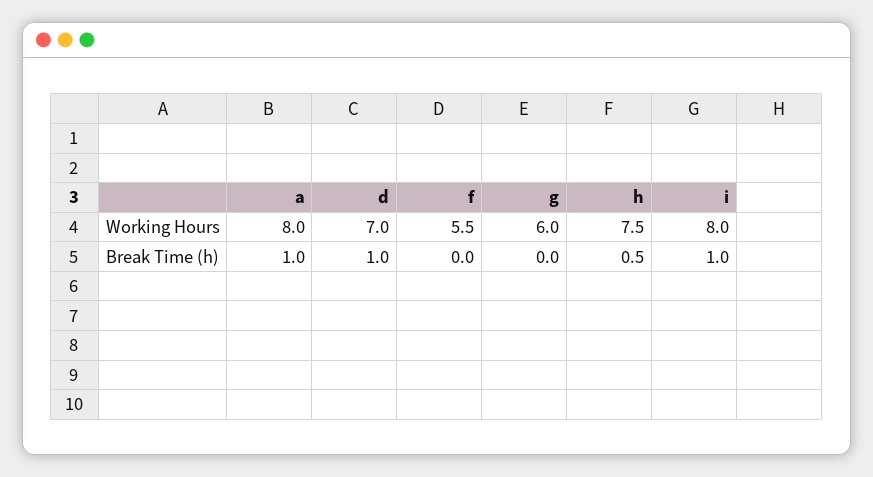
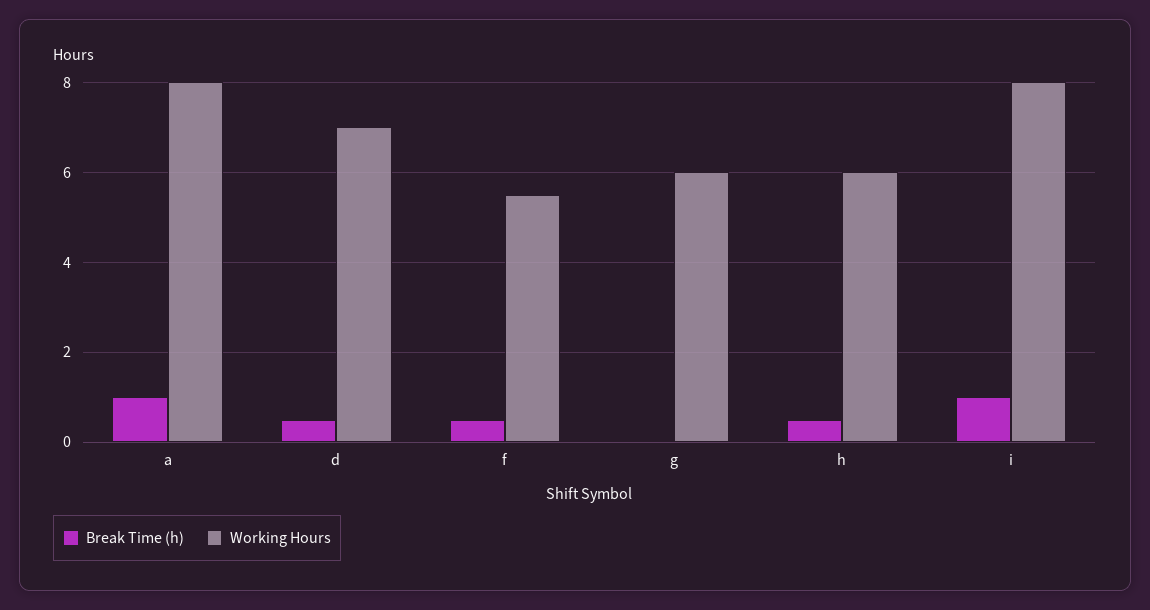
Working Hours, h: 7.5 -> 6
Break Time (h), d: 1 -> 0.5
Break Time (h), f: 0 -> 0.5

